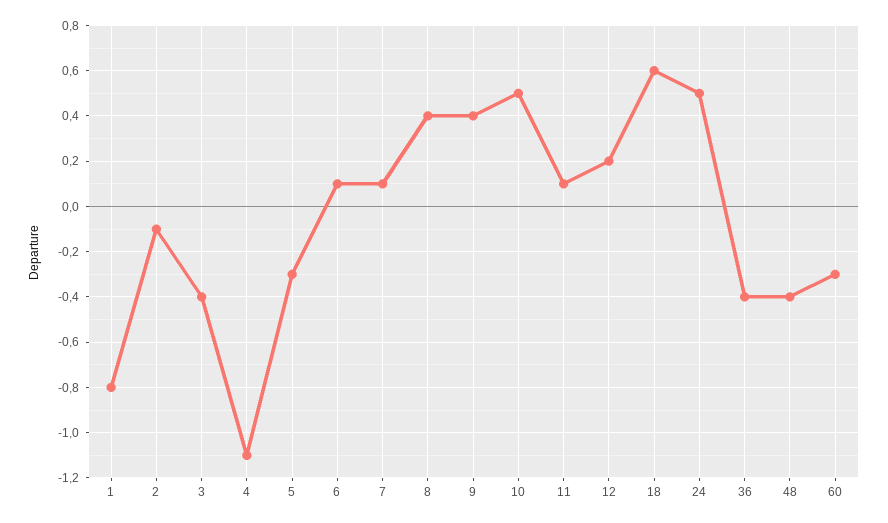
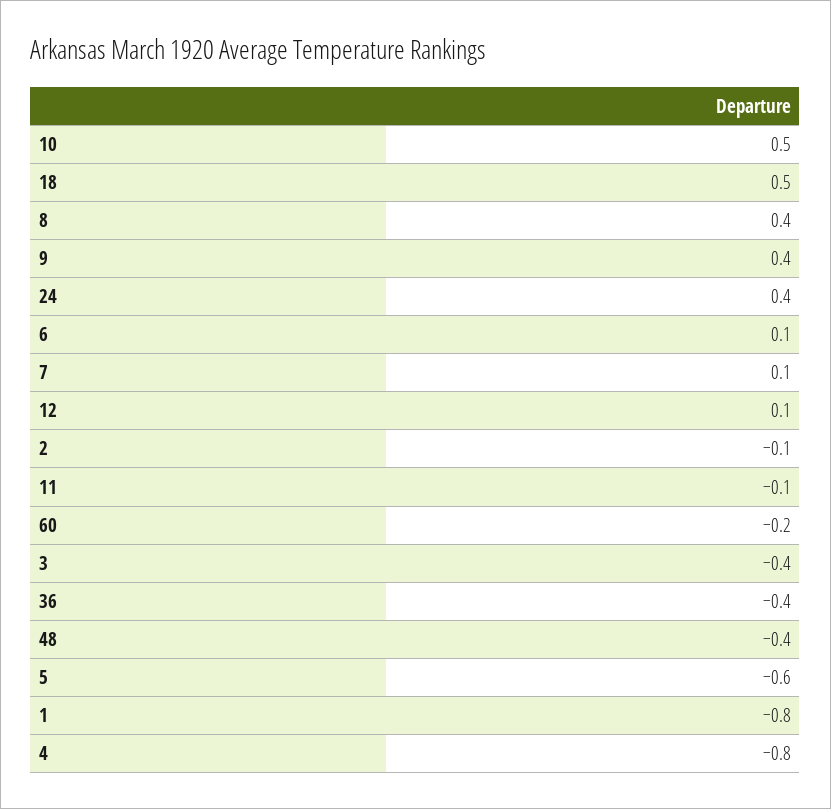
4: -1.1 -> -0.8
5: -0.3 -> -0.6
11: 0.1 -> -0.1
12: 0.2 -> 0.1
18: 0.6 -> 0.5
24: 0.5 -> 0.4
60: -0.3 -> -0.2

